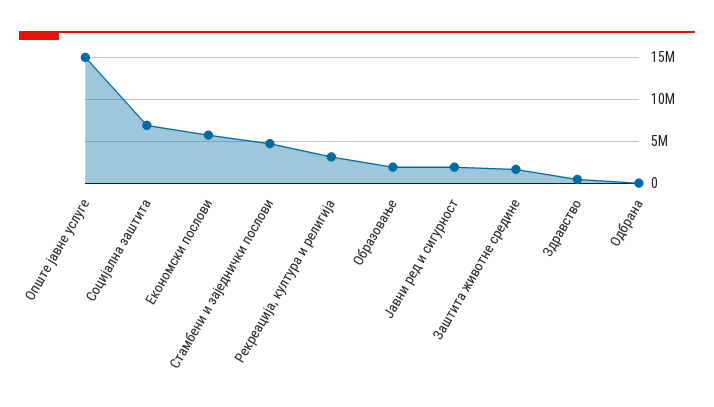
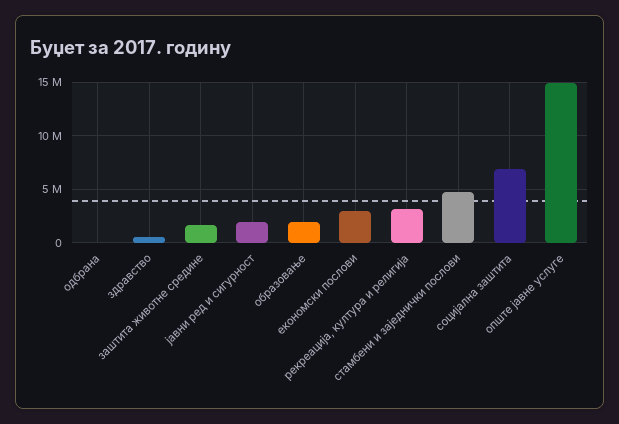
Економски послови: 6000000 -> 3000000

